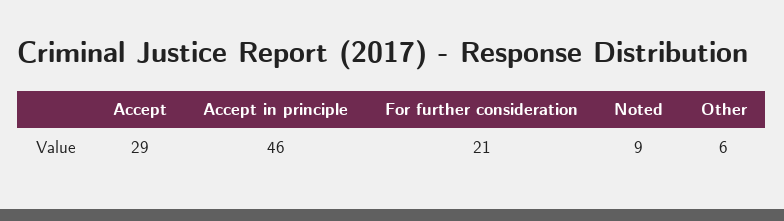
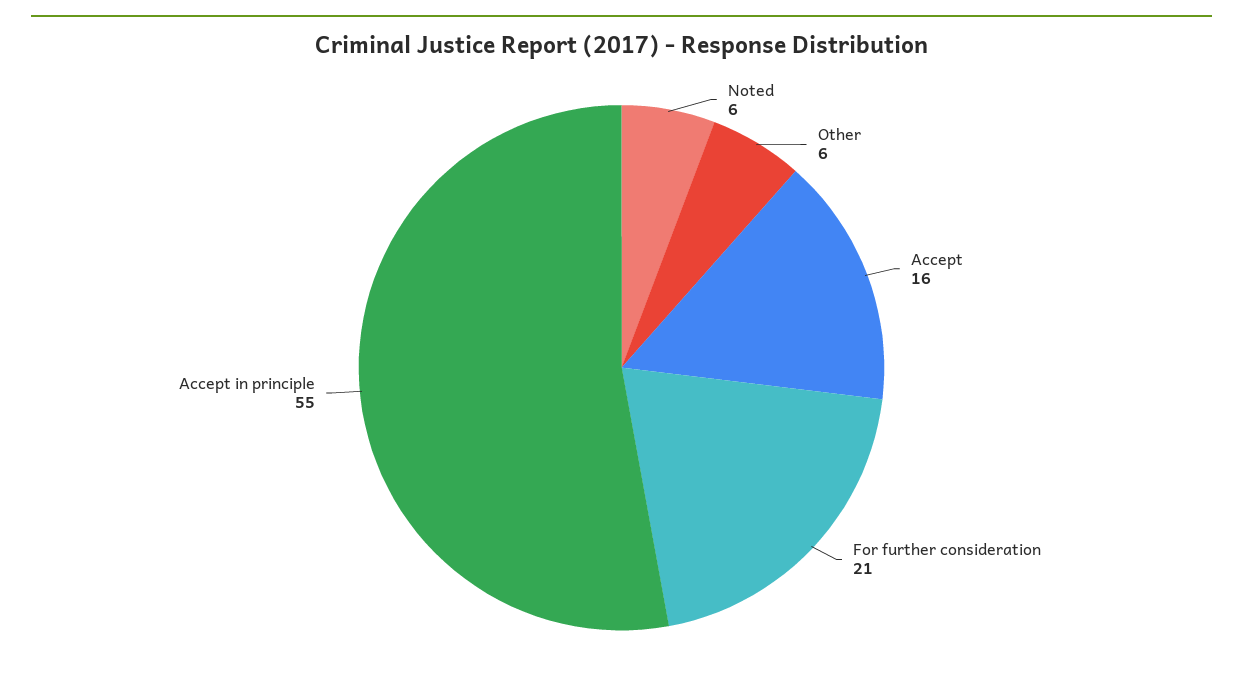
Accept: 29 -> 16
Accept in principle: 46 -> 55
Noted: 9 -> 6

